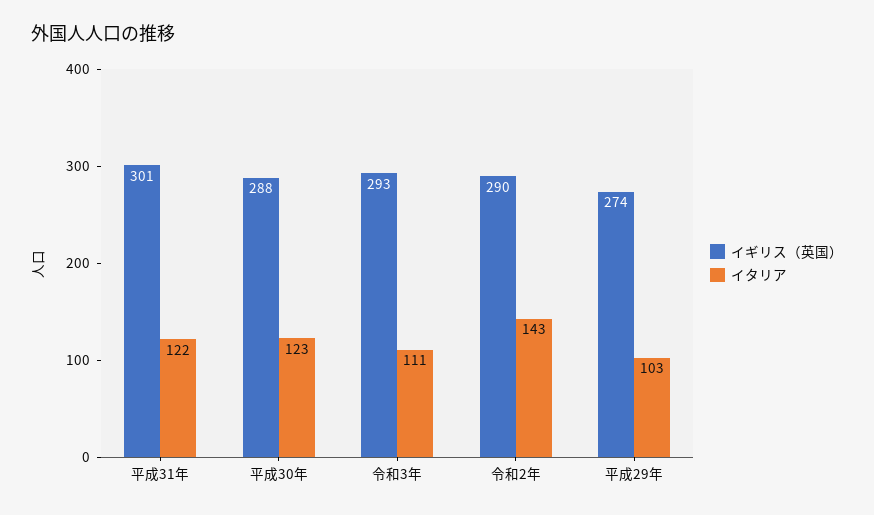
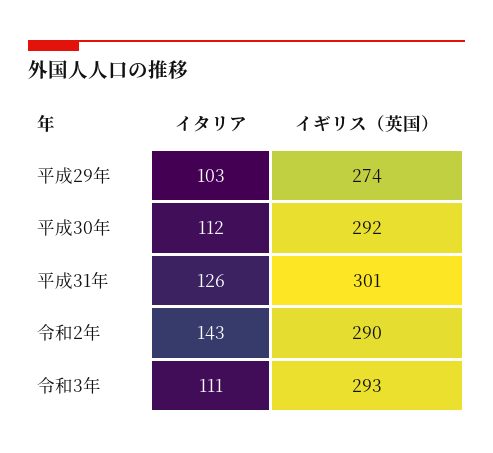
イタリア, 平成31年: 122 -> 126
イギリス（英国）, 平成30年: 288 -> 292
イタリア, 平成30年: 123 -> 112

